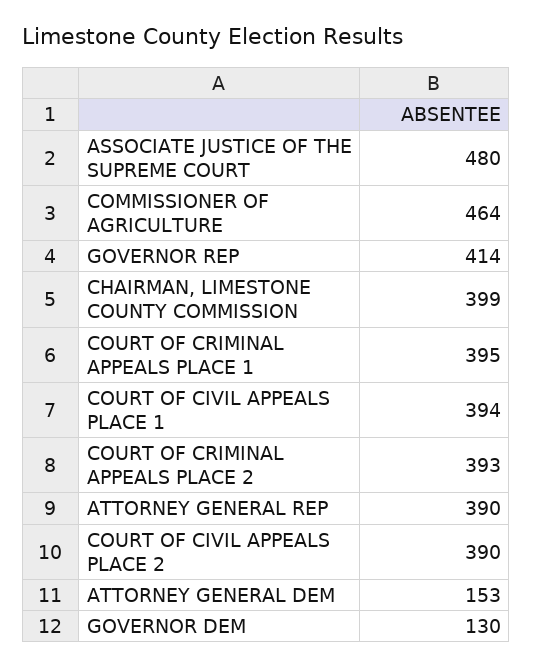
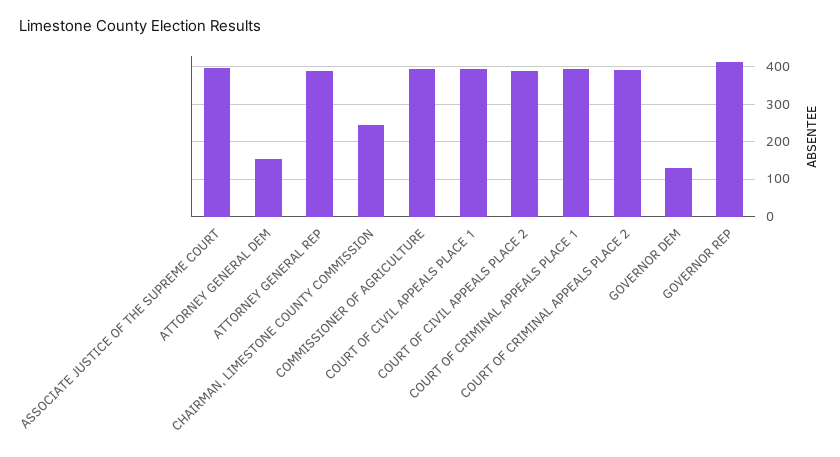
ASSOCIATE JUSTICE OF THE SUPREME COURT: 480 -> 400
COMMISSIONER OF AGRICULTURE: 464 -> 400
CHAIRMAN, LIMESTONE COUNTY COMMISSION: 399 -> 240

